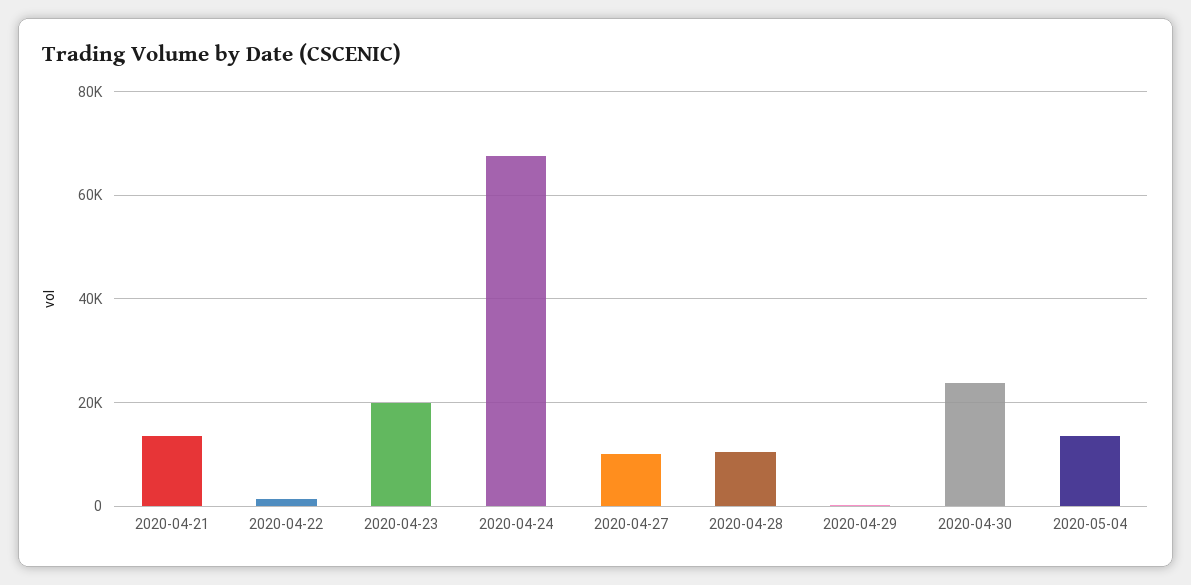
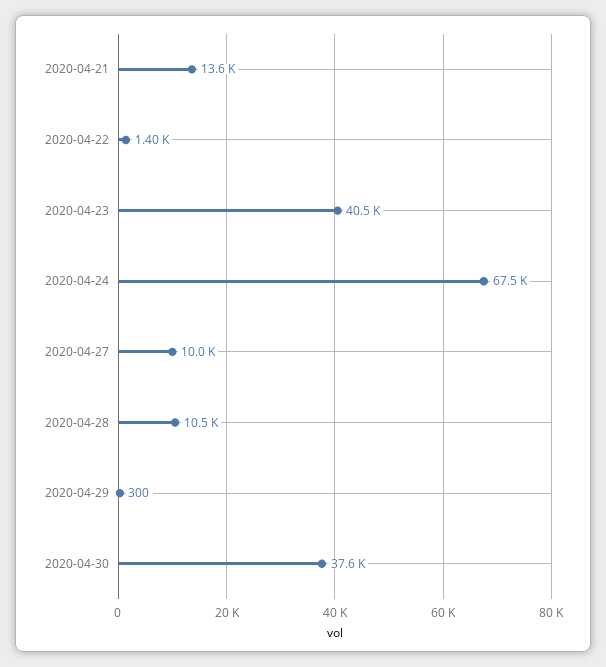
2020-04-23: 20000 -> 40500
2020-04-30: 24000 -> 37600
2020-05-04: 14000 -> none

